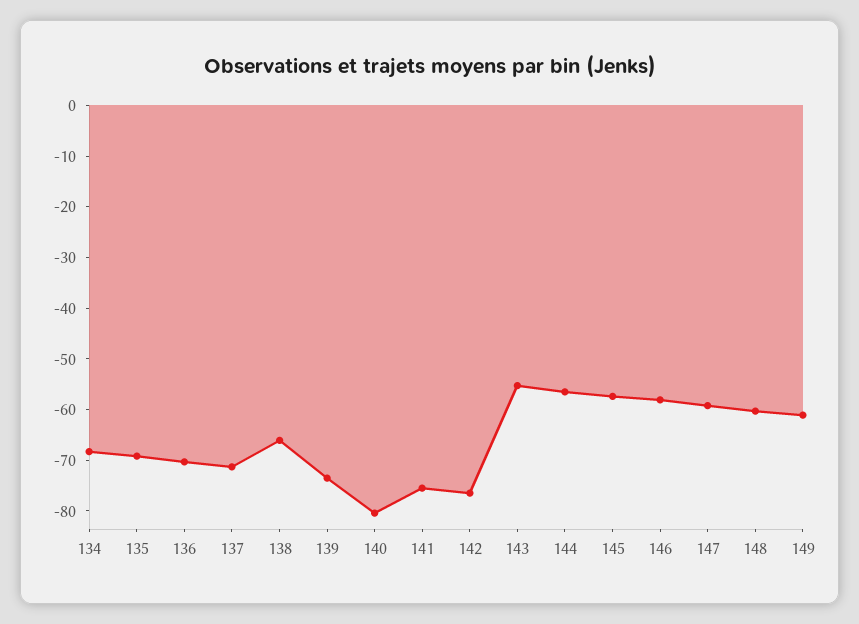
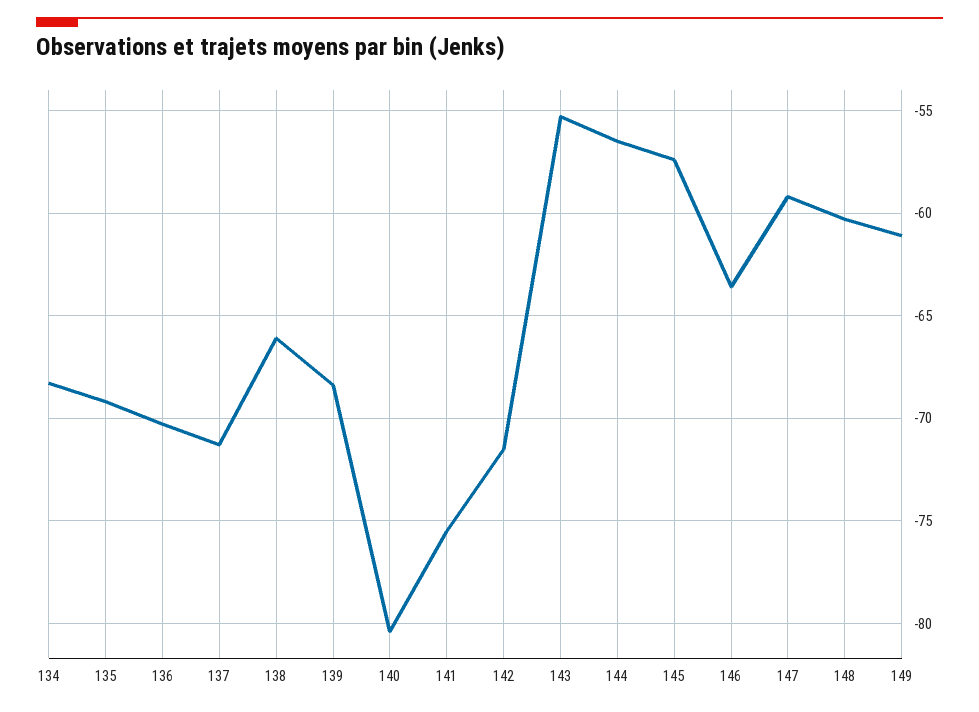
139: -74 -> -68.5
142: -76 -> -71.5
146: -58 -> -63.5

